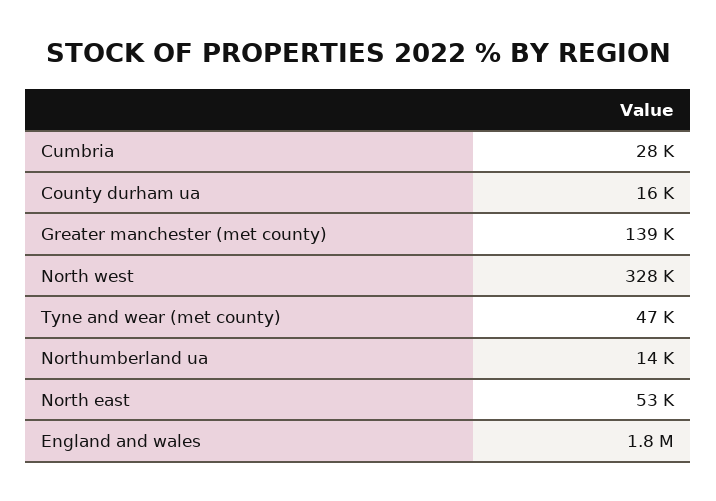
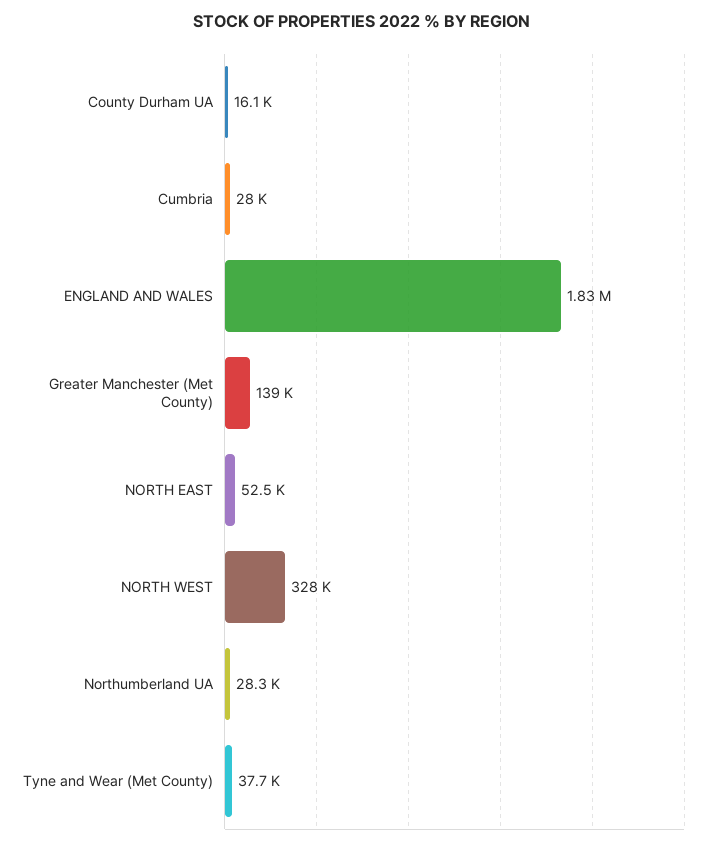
Tyne and wear (met county): 47000 -> 37700
Northumberland ua: 14000 -> 28300

